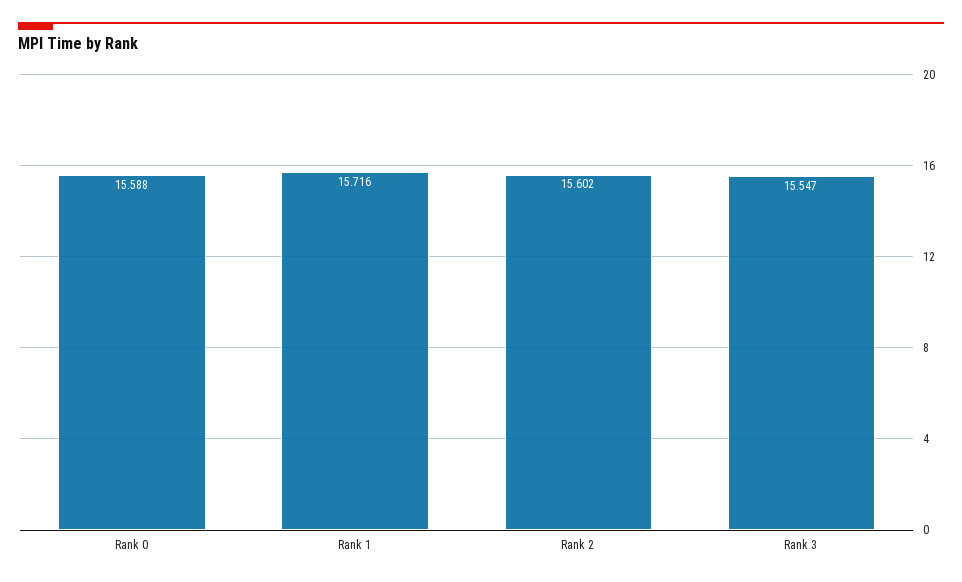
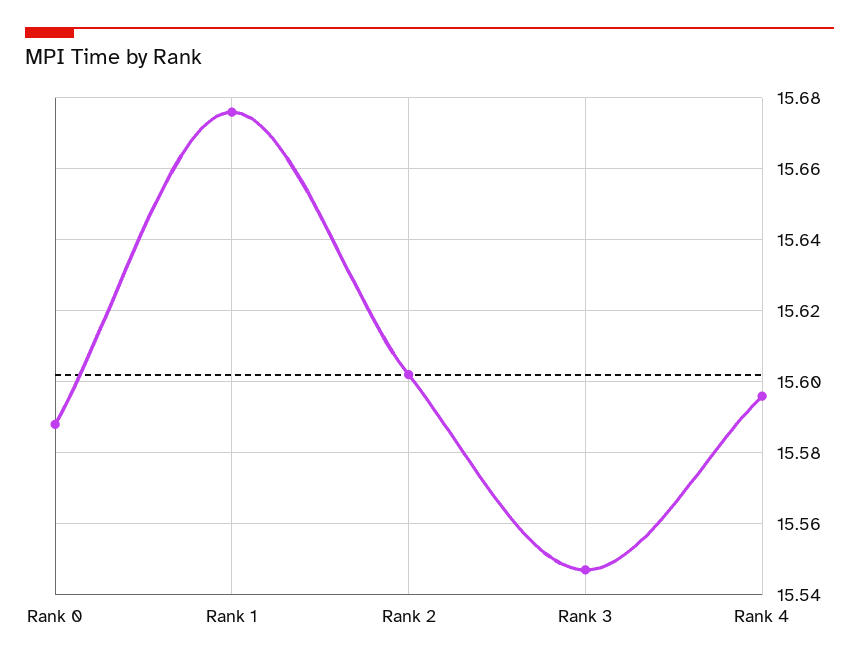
Rank 1: 15.716 -> 15.675
Rank 4: none -> 15.595

